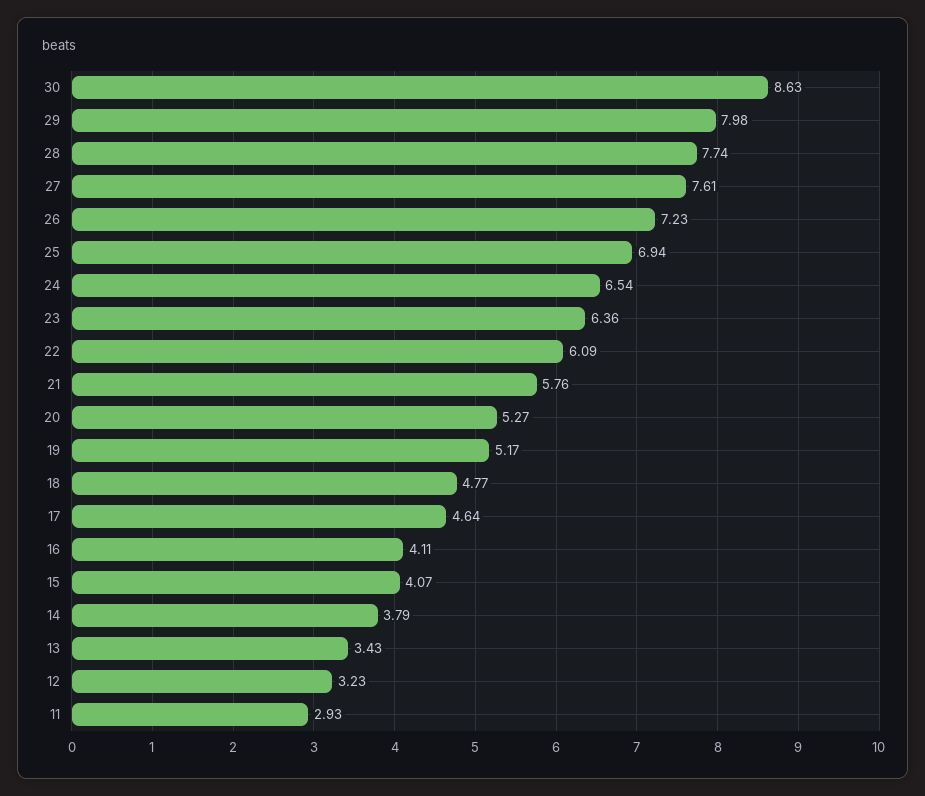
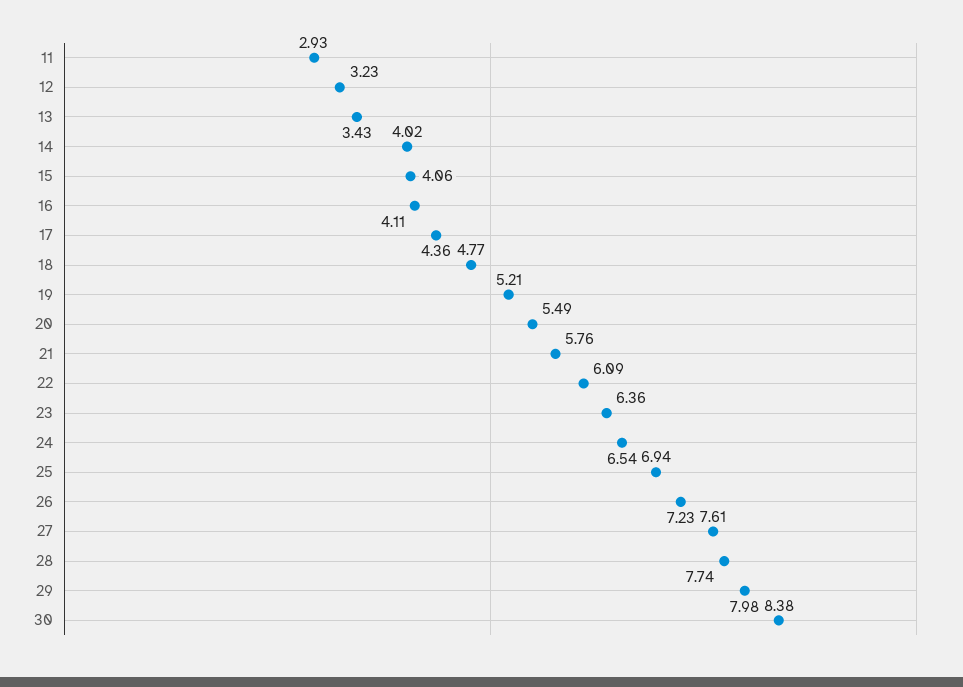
30: 8.63 -> 8.38
20: 5.27 -> 5.49
19: 5.17 -> 5.21
17: 4.64 -> 4.36
15: 4.07 -> 4.06
14: 3.79 -> 4.02

